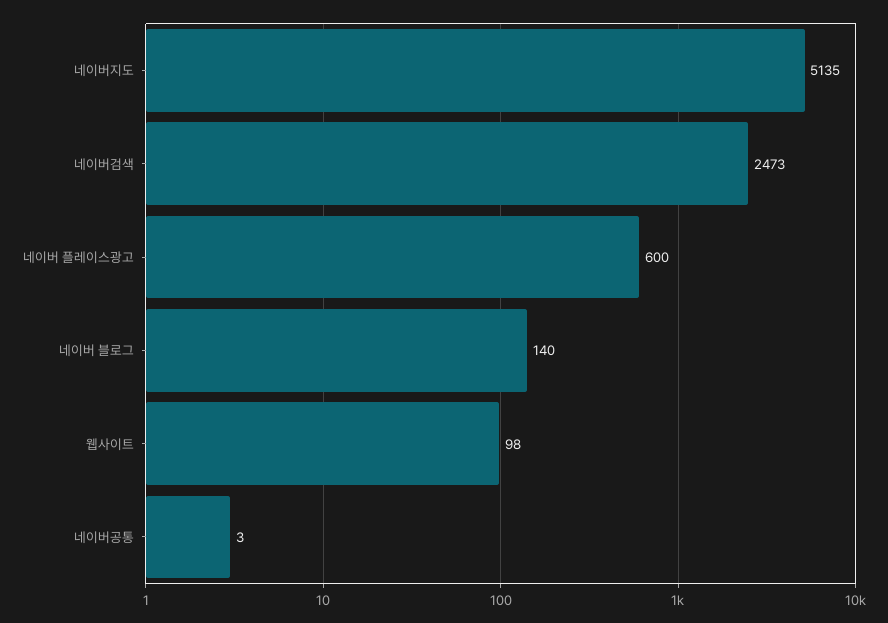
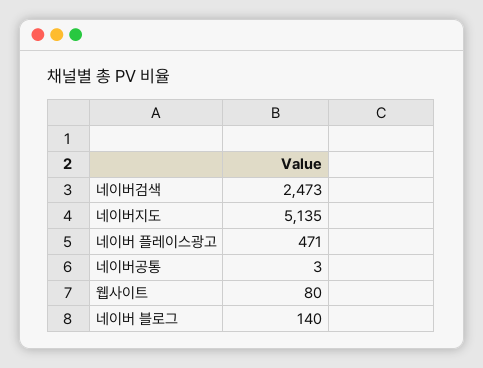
네이버 플레이스광고: 600 -> 471
웹사이트: 98 -> 80

